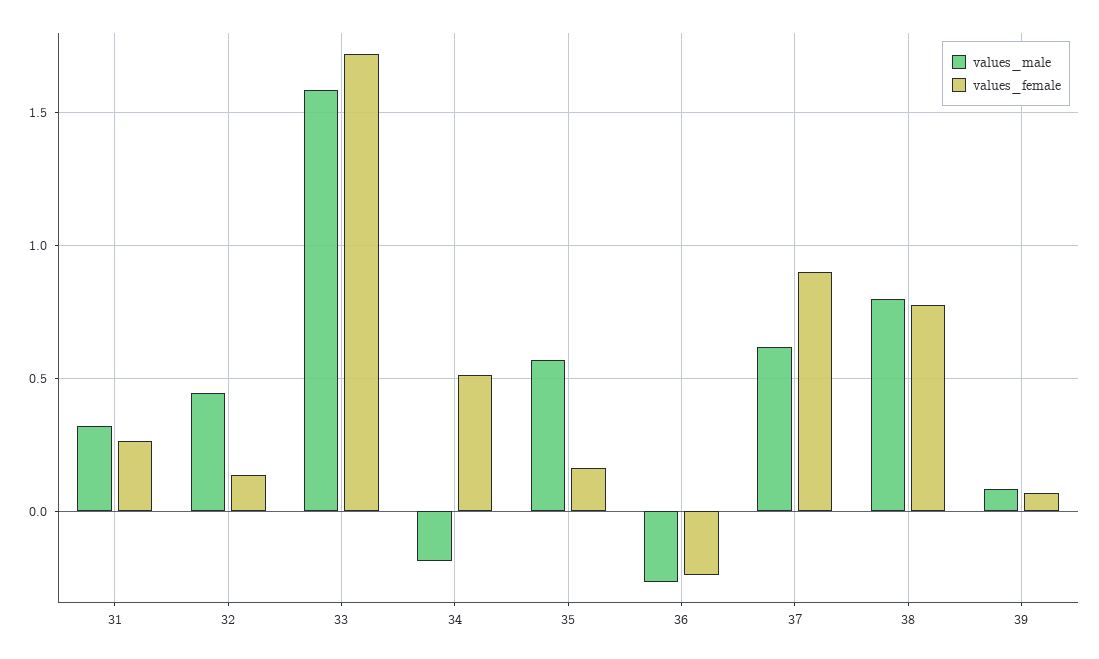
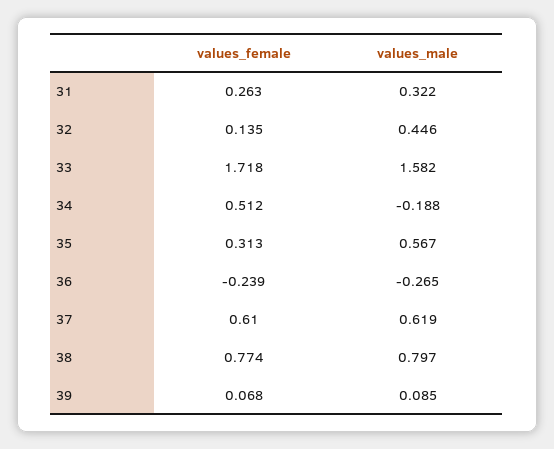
values_female, 35: 0.15 -> 0.313
values_female, 37: 0.9 -> 0.61

